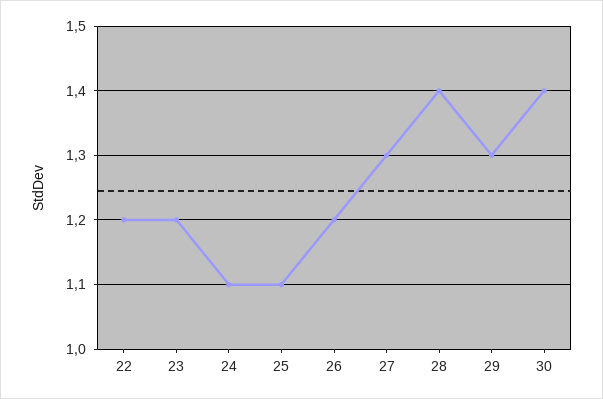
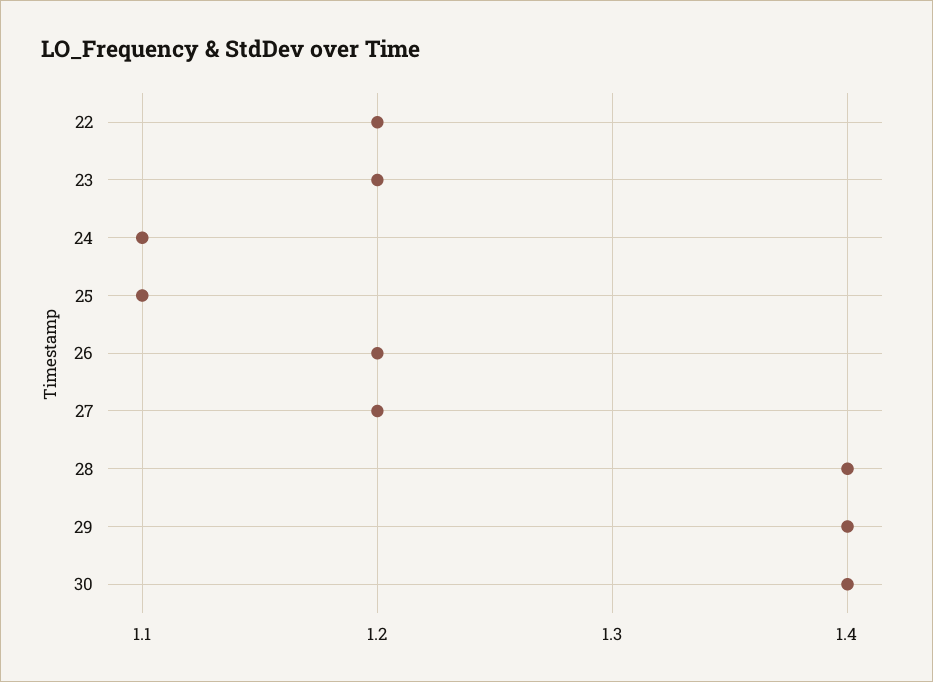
27: 1.3 -> 1.2
29: 1.3 -> 1.4

